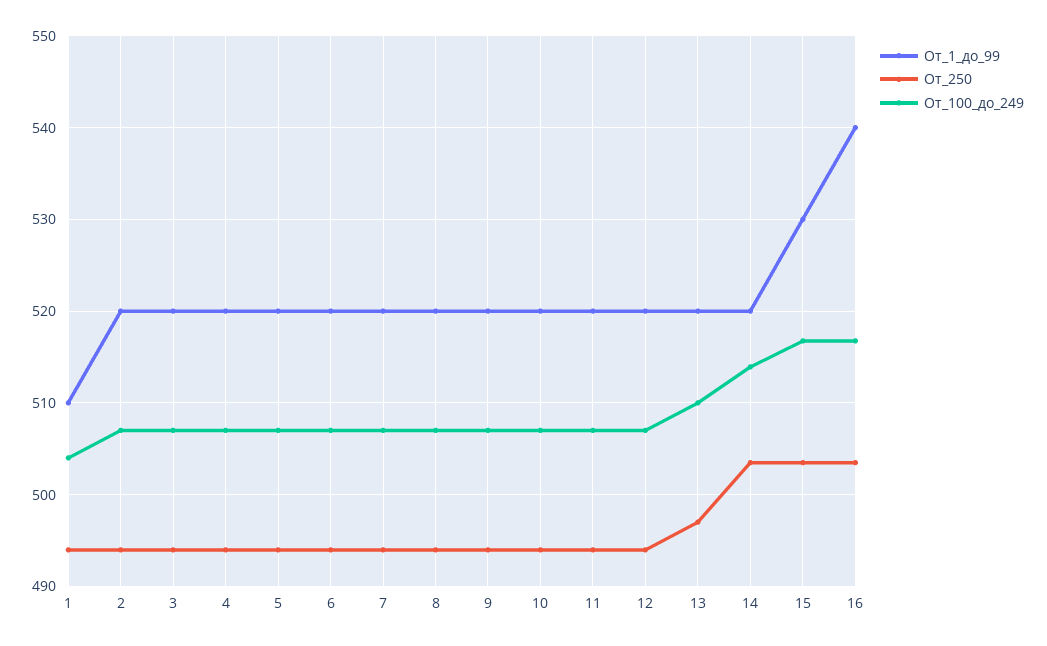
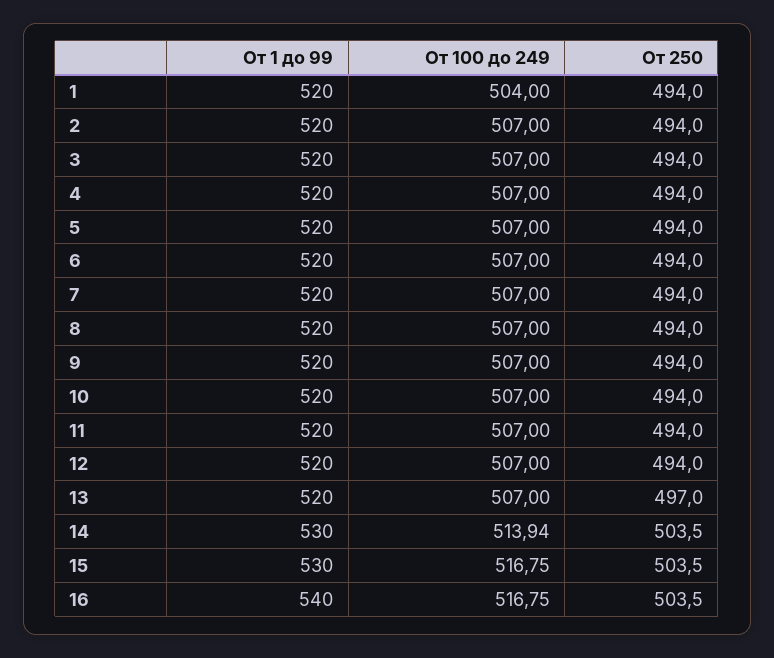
От_1_до_99, 1: 510 -> 520
От_100_до_249, 13: 510 -> 507
От_1_до_99, 14: 520 -> 530

